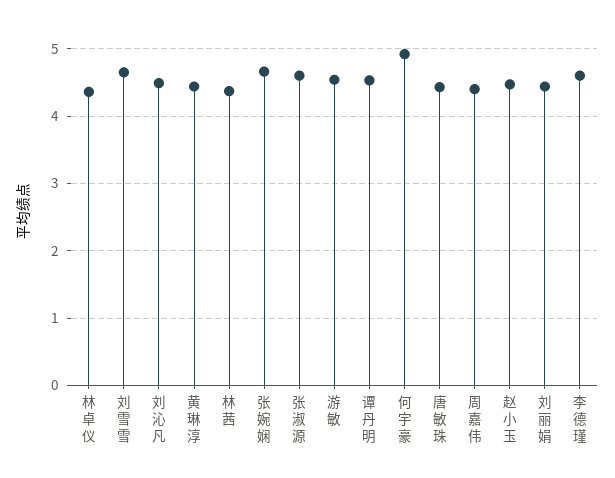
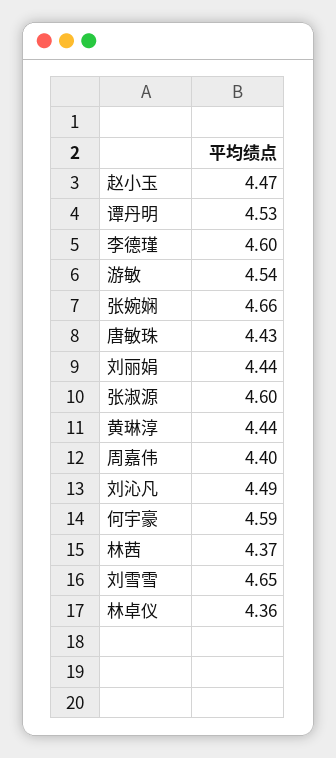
何宇豪: 4.9 -> 4.59

